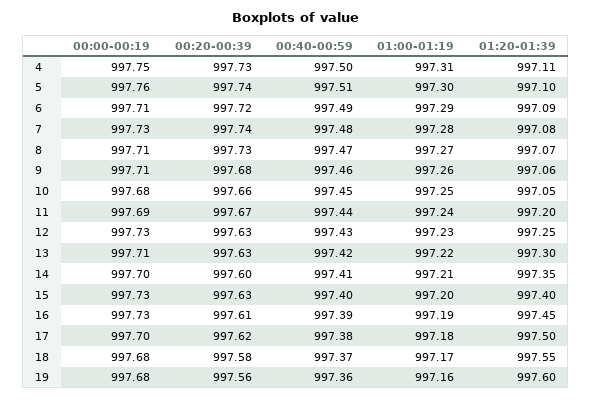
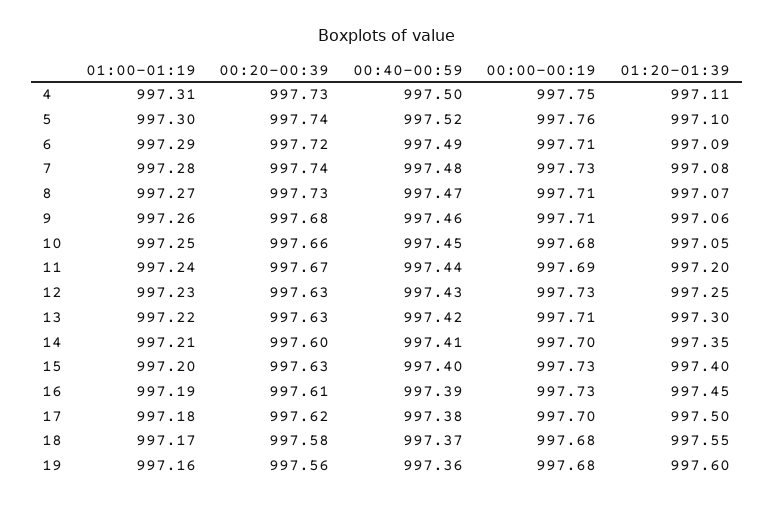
00:40-00:59, 5: 997.51 -> 997.52

